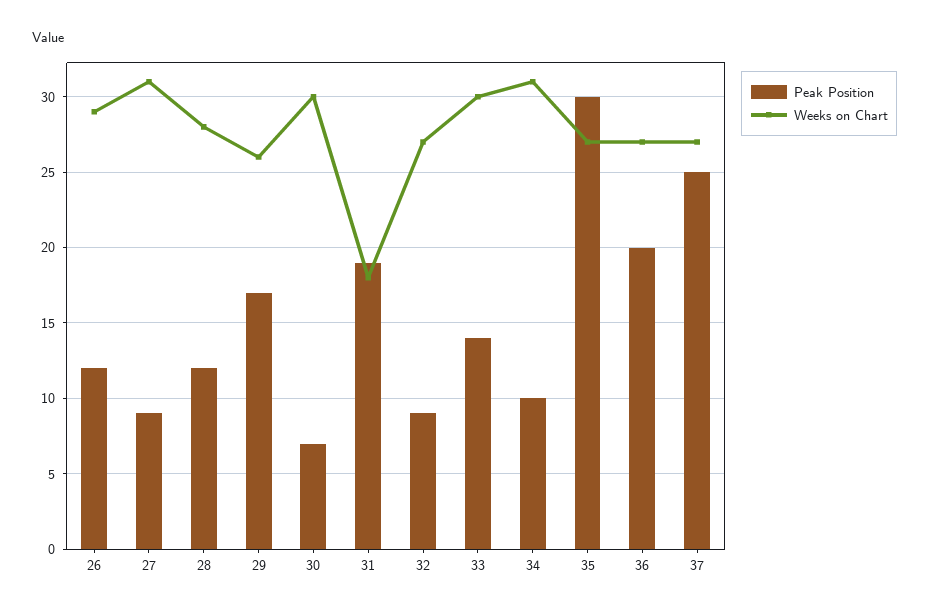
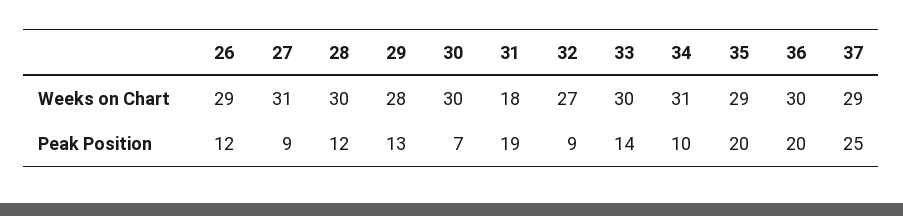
Weeks on Chart, 28: 28 -> 30
Peak Position, 29: 17 -> 13
Weeks on Chart, 29: 26 -> 28
Peak Position, 35: 30 -> 20
Weeks on Chart, 35: 27 -> 29
Weeks on Chart, 36: 27 -> 30
Weeks on Chart, 37: 27 -> 29

